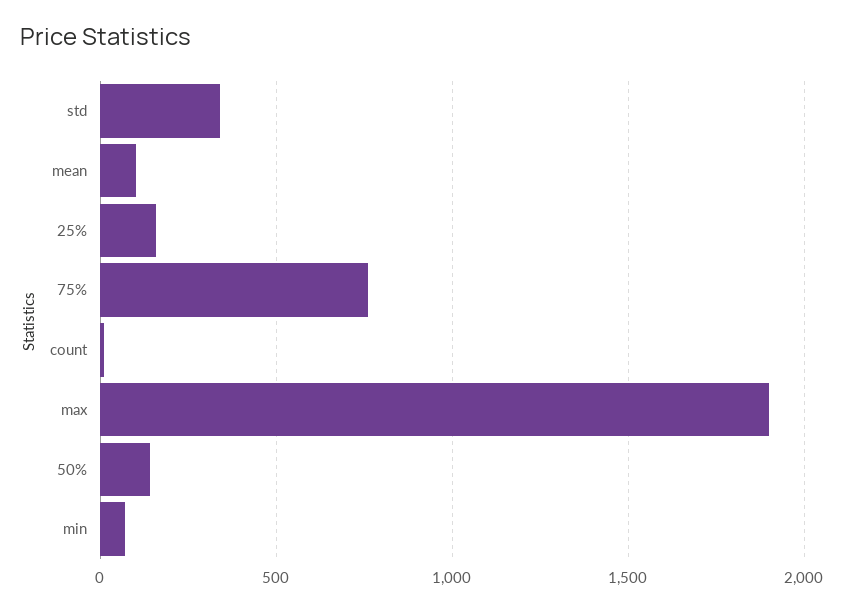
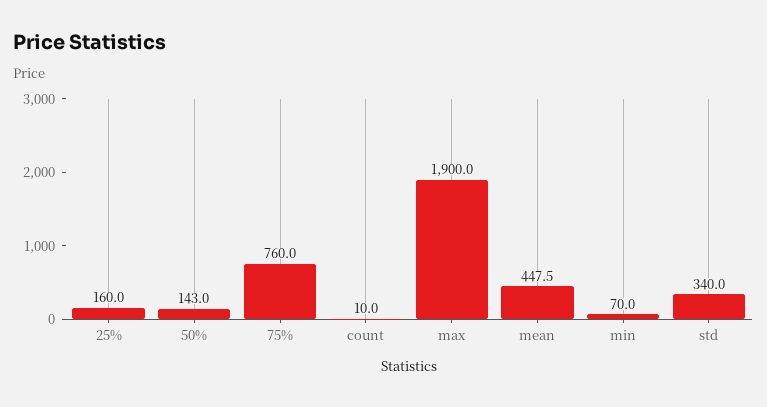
mean: 100 -> 447.5

